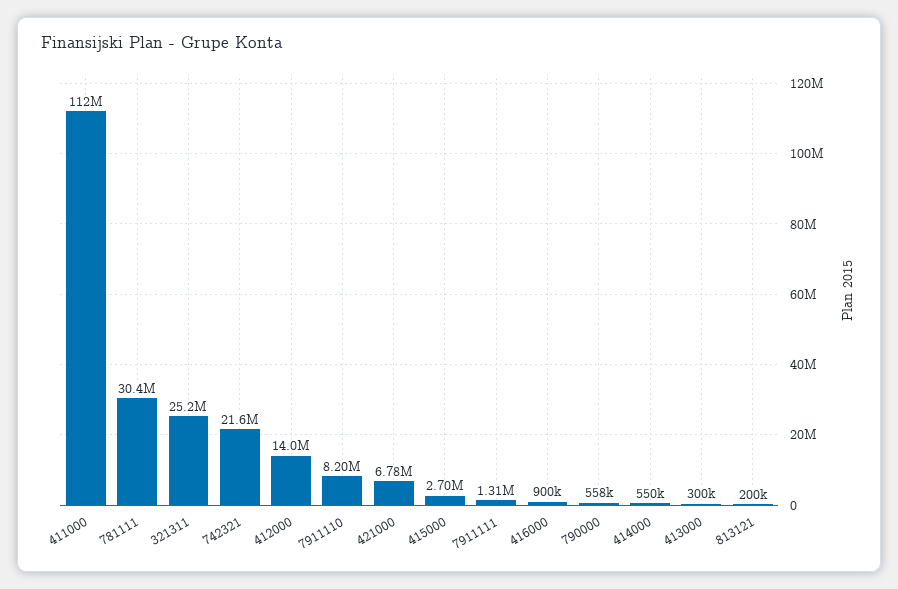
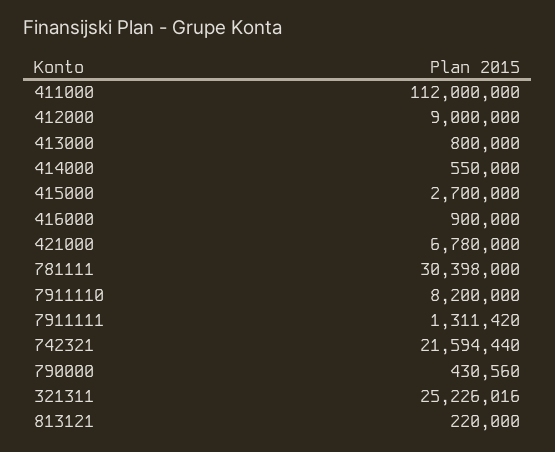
412000: 14000000 -> 9000000
790000: 558000 -> 430560
413000: 300000 -> 800000
813121: 200000 -> 220000

